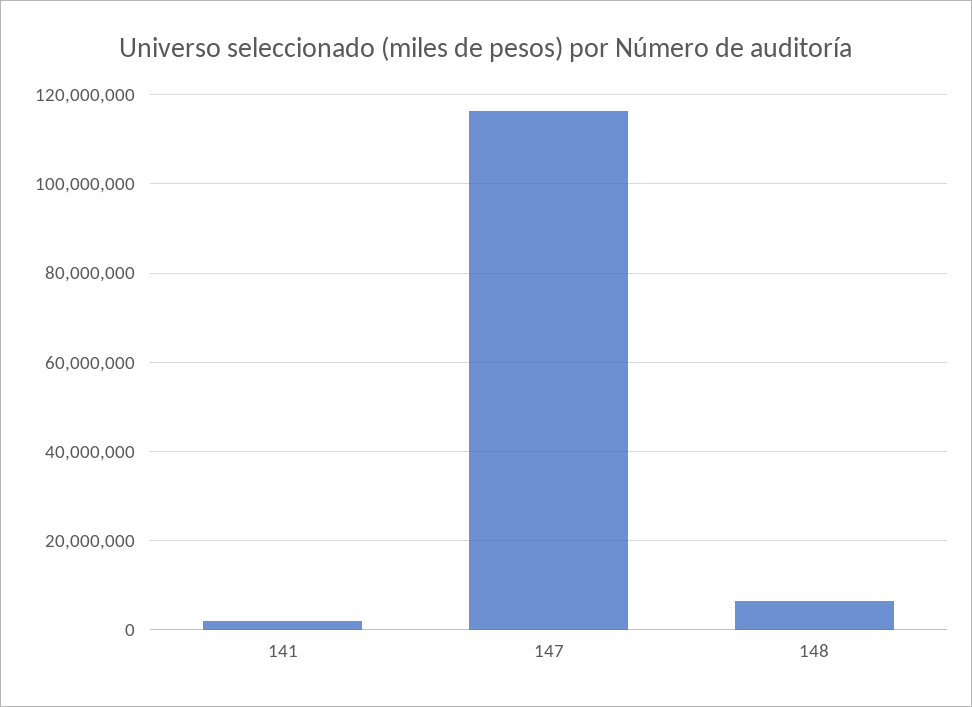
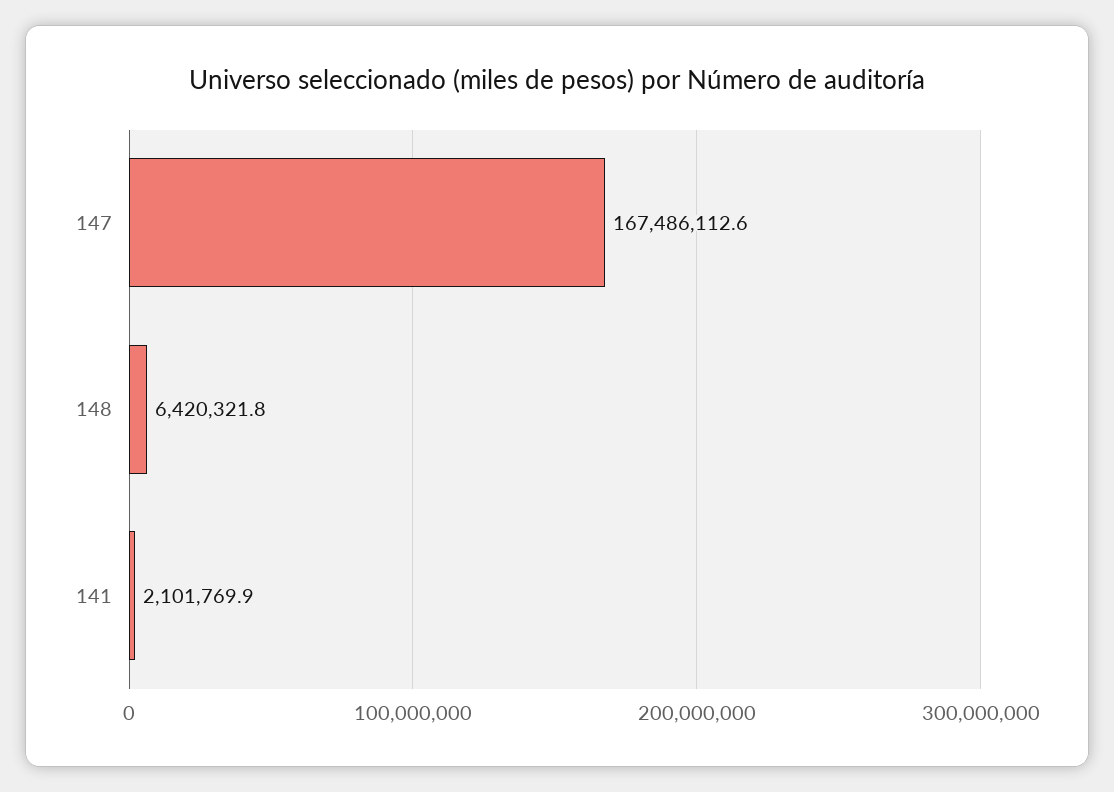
147: 116000000 -> 167486112.6

